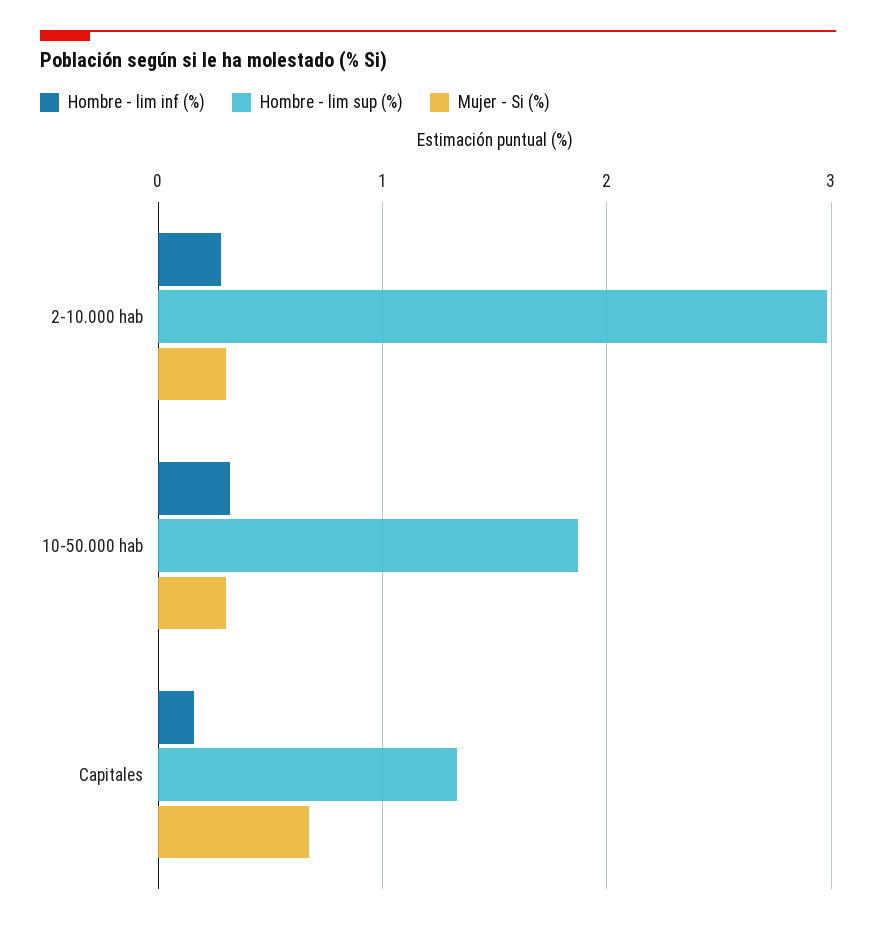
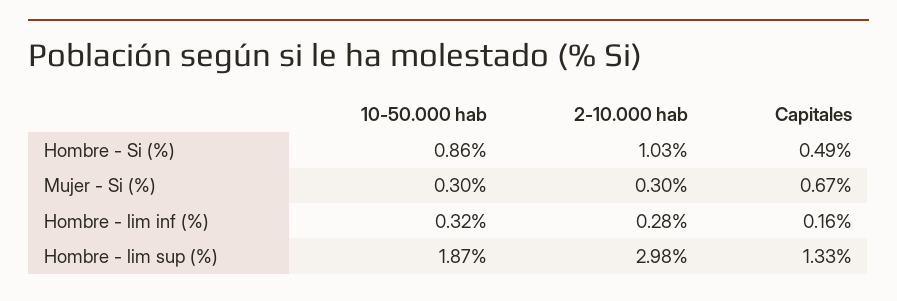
Hombre - Si (%), 10-50.000 hab: none -> 0.86
Hombre - Si (%), 2-10.000 hab: none -> 1.03
Hombre - Si (%), Capitales: none -> 0.49

